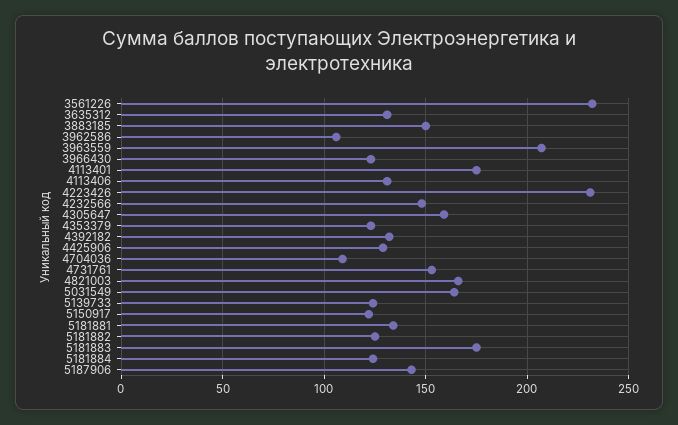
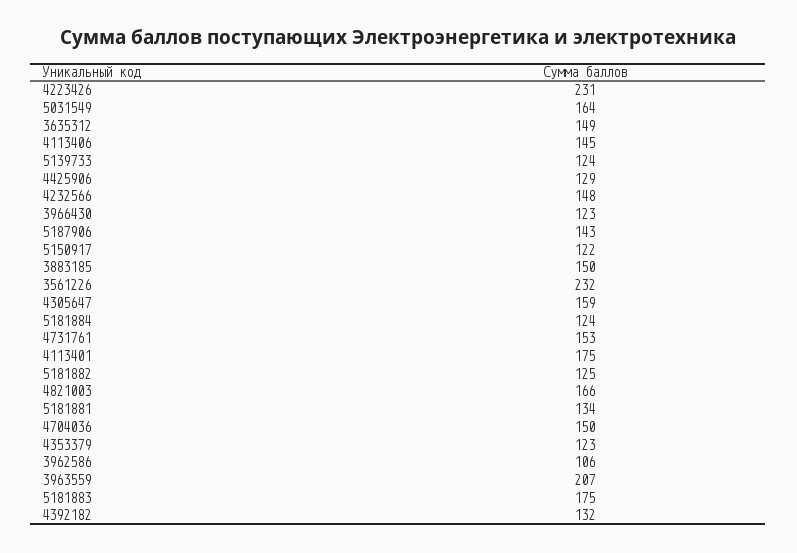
3635312: 130 -> 149
4113406: 130 -> 145
4704036: 110 -> 150

